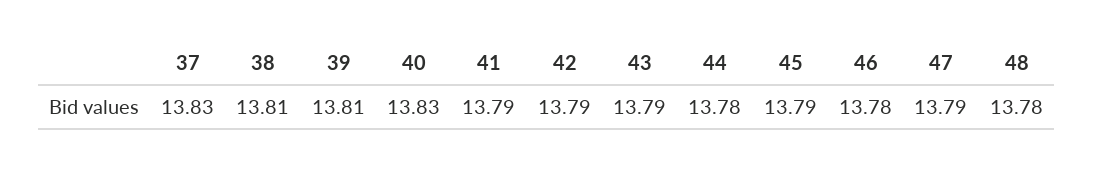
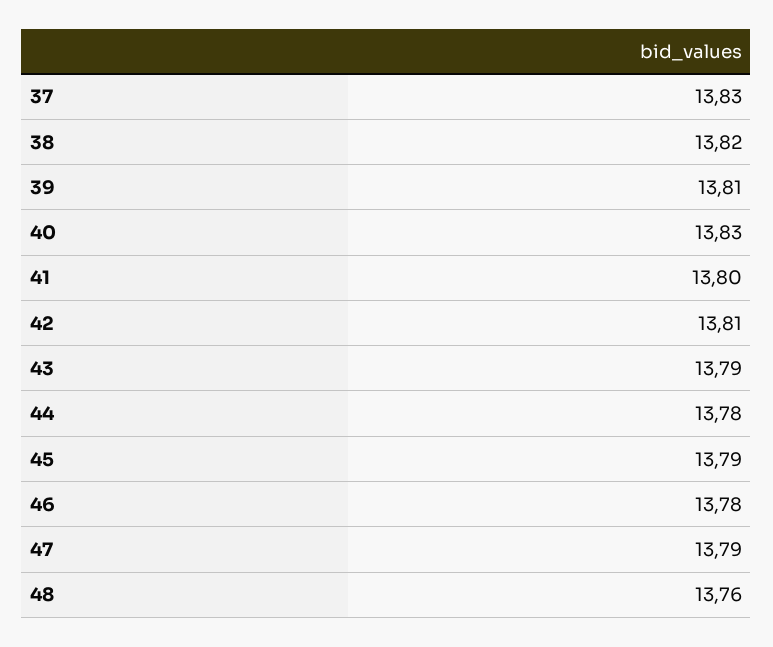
38: 13.81 -> 13.82
41: 13.79 -> 13.8
42: 13.79 -> 13.81
48: 13.78 -> 13.76

